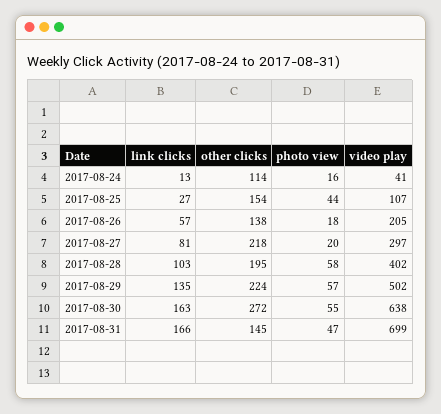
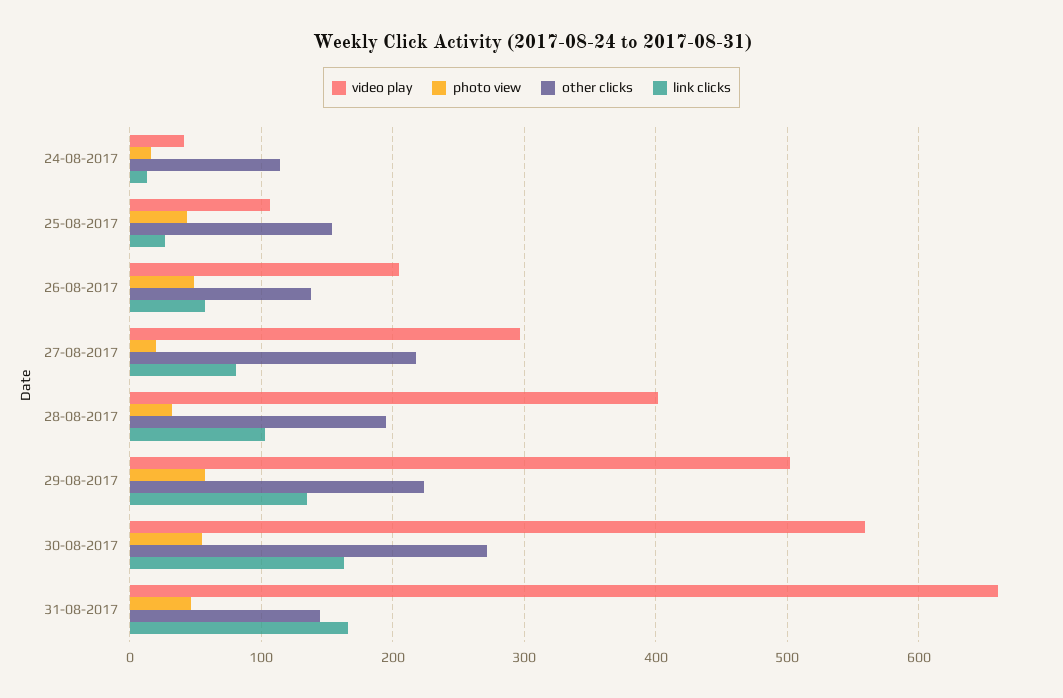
photo view, 2017-08-26: 18 -> 50
photo view, 2017-08-28: 58 -> 30
video play, 2017-08-30: 638 -> 560
video play, 2017-08-31: 699 -> 660

